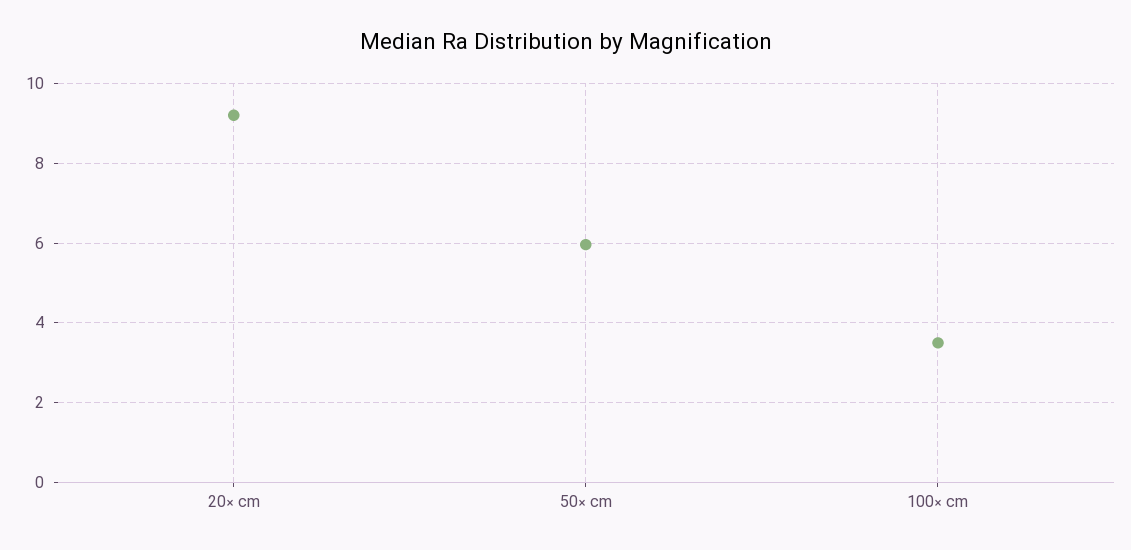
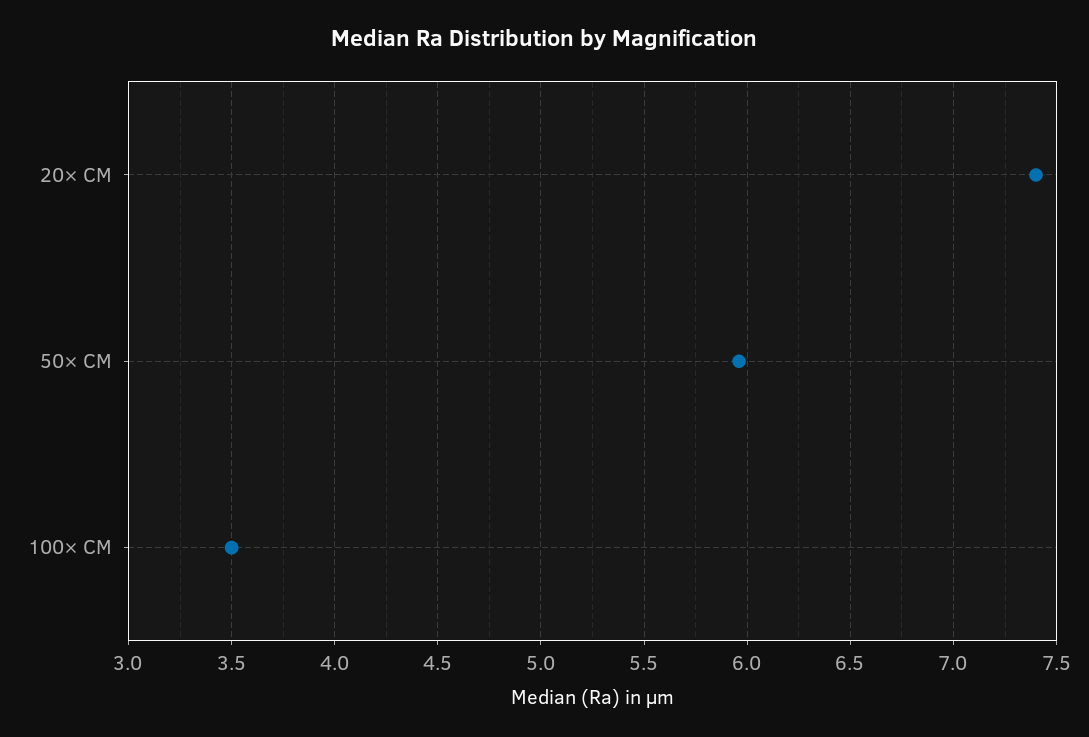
20× cm: 9.2 -> 7.4

